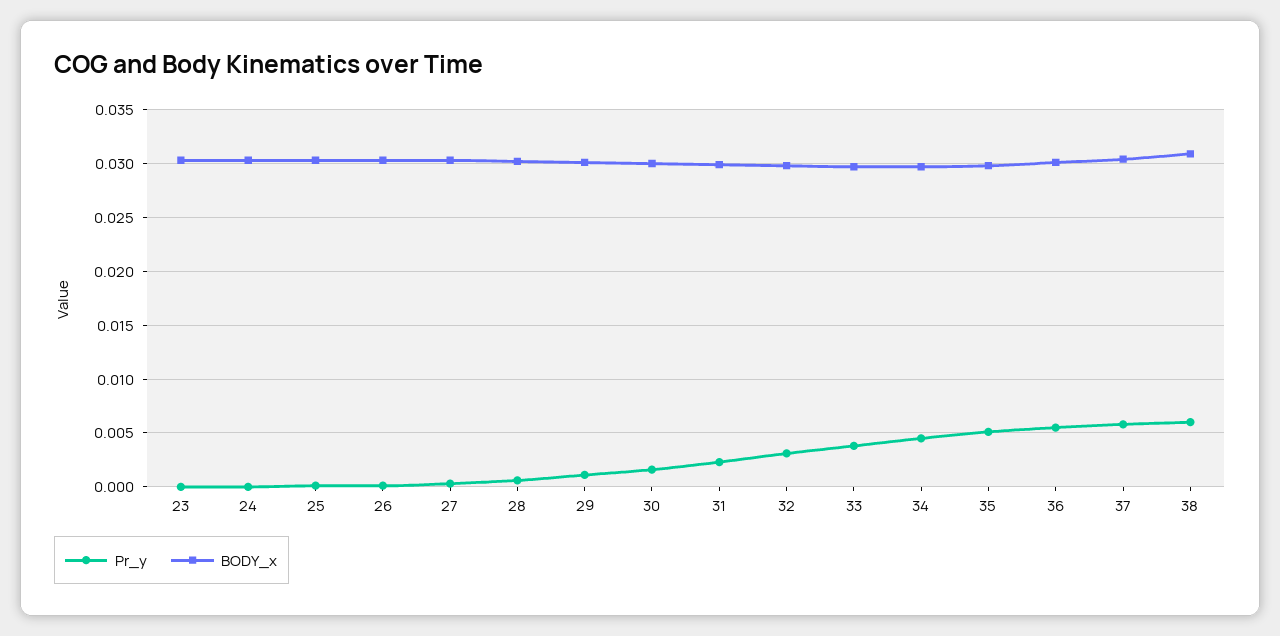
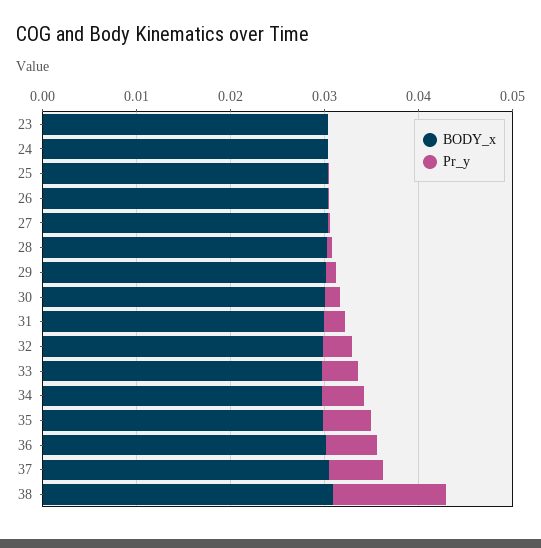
Pr_y, 38: 0.006 -> 0.012

